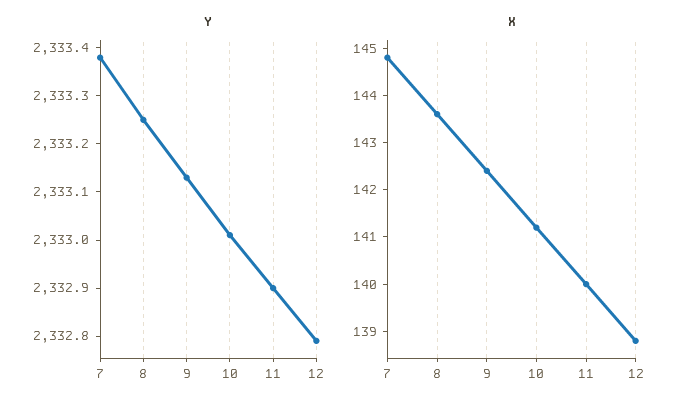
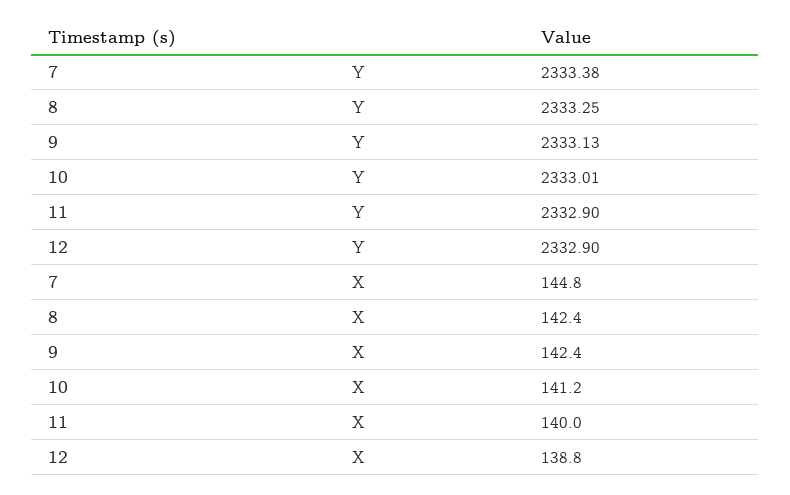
Y, 12: 2332.8 -> 2332.9
X, 8: 143.5 -> 142.4

